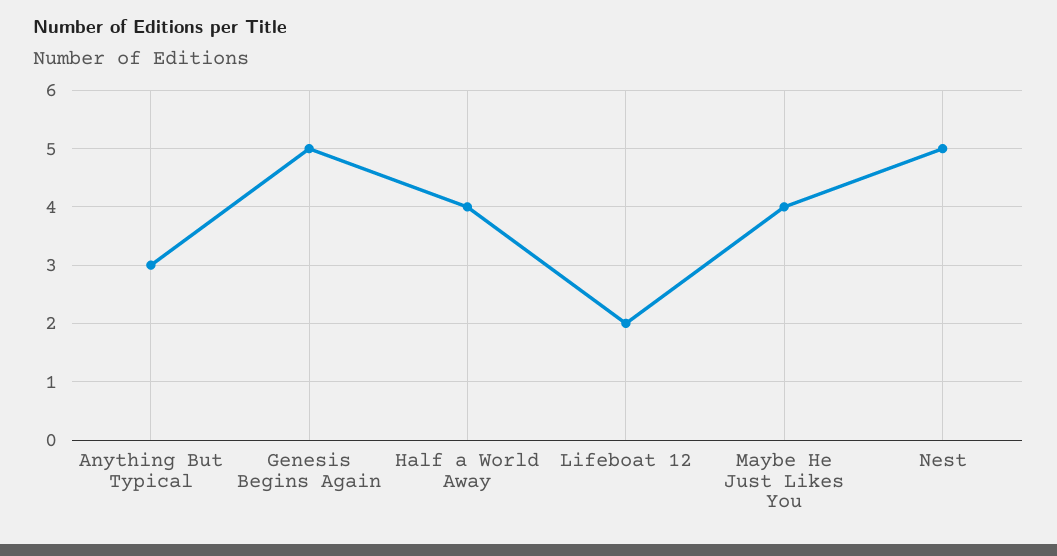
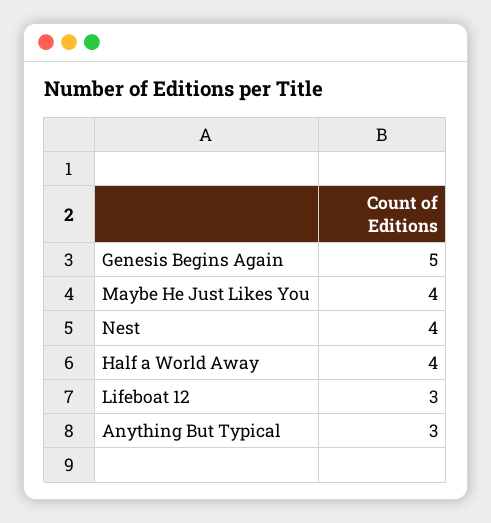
Lifeboat 12: 2 -> 3
Nest: 5 -> 4

